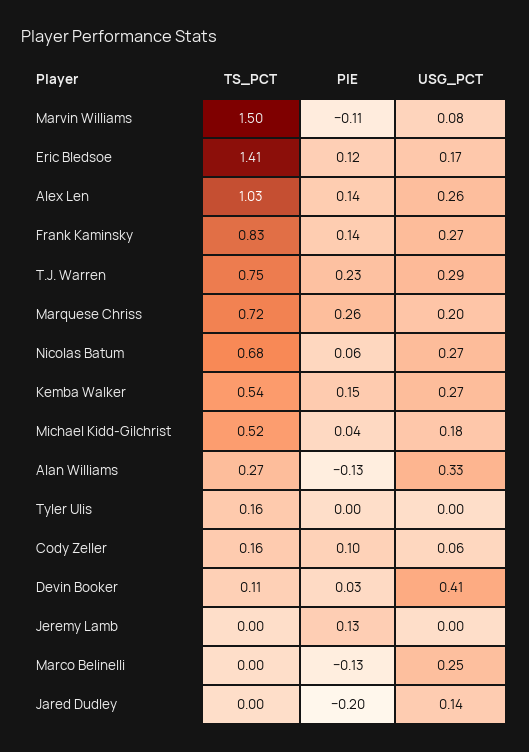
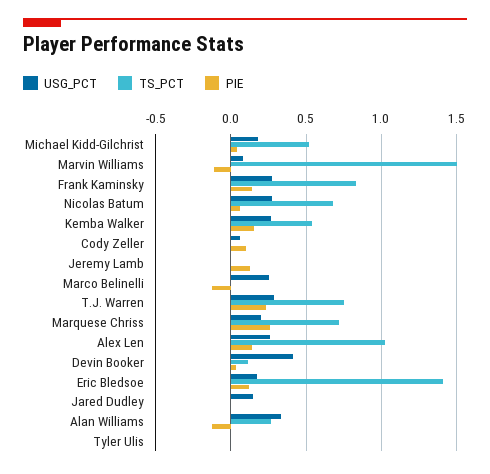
TS_PCT, Tyler Ulis: 0.16 -> 0
TS_PCT, Cody Zeller: 0.16 -> 0
PIE, Jared Dudley: -0.2 -> 0

